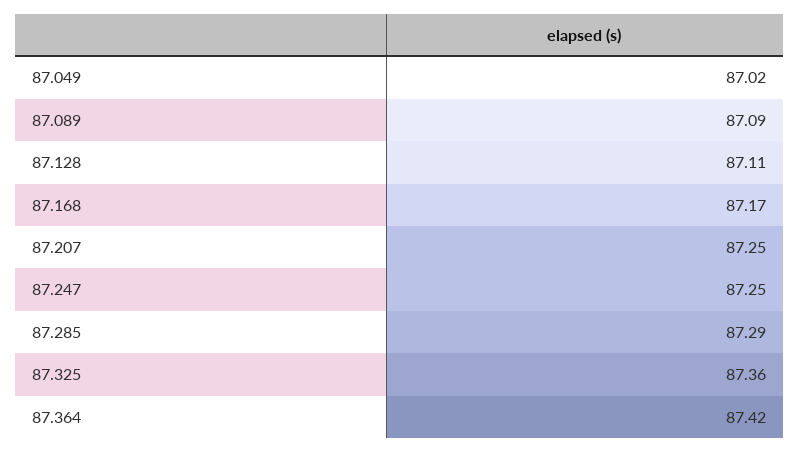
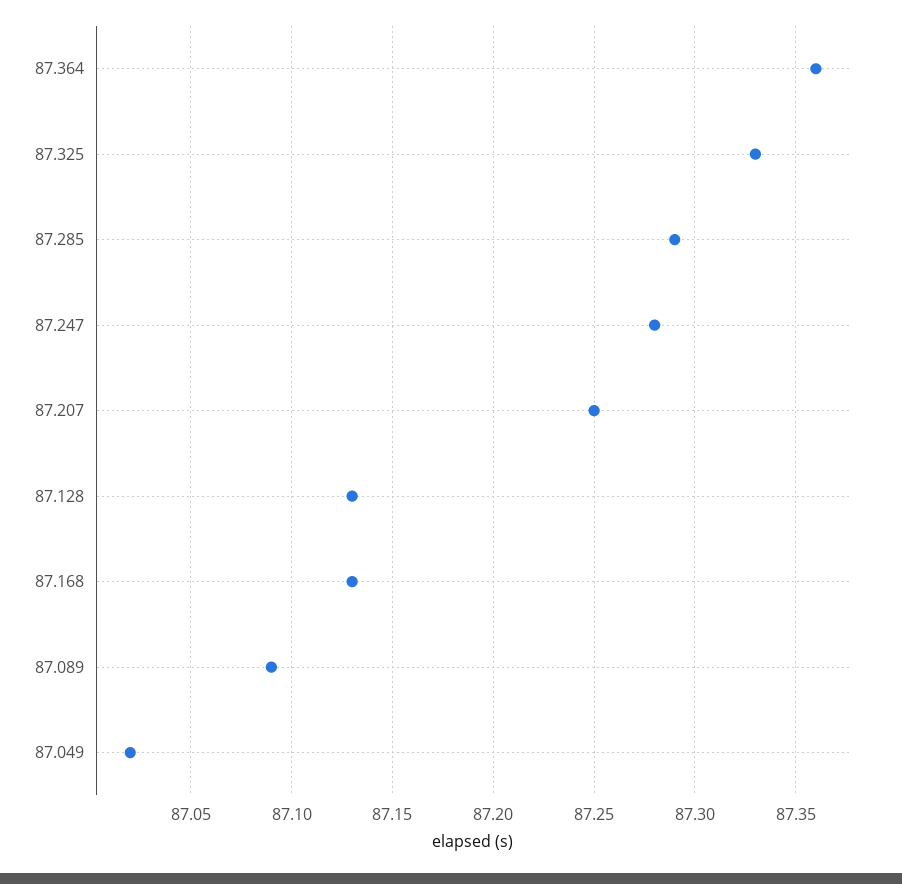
87.128: 87.11 -> 87.13
87.168: 87.17 -> 87.13
87.247: 87.25 -> 87.28
87.325: 87.36 -> 87.33
87.364: 87.42 -> 87.36

